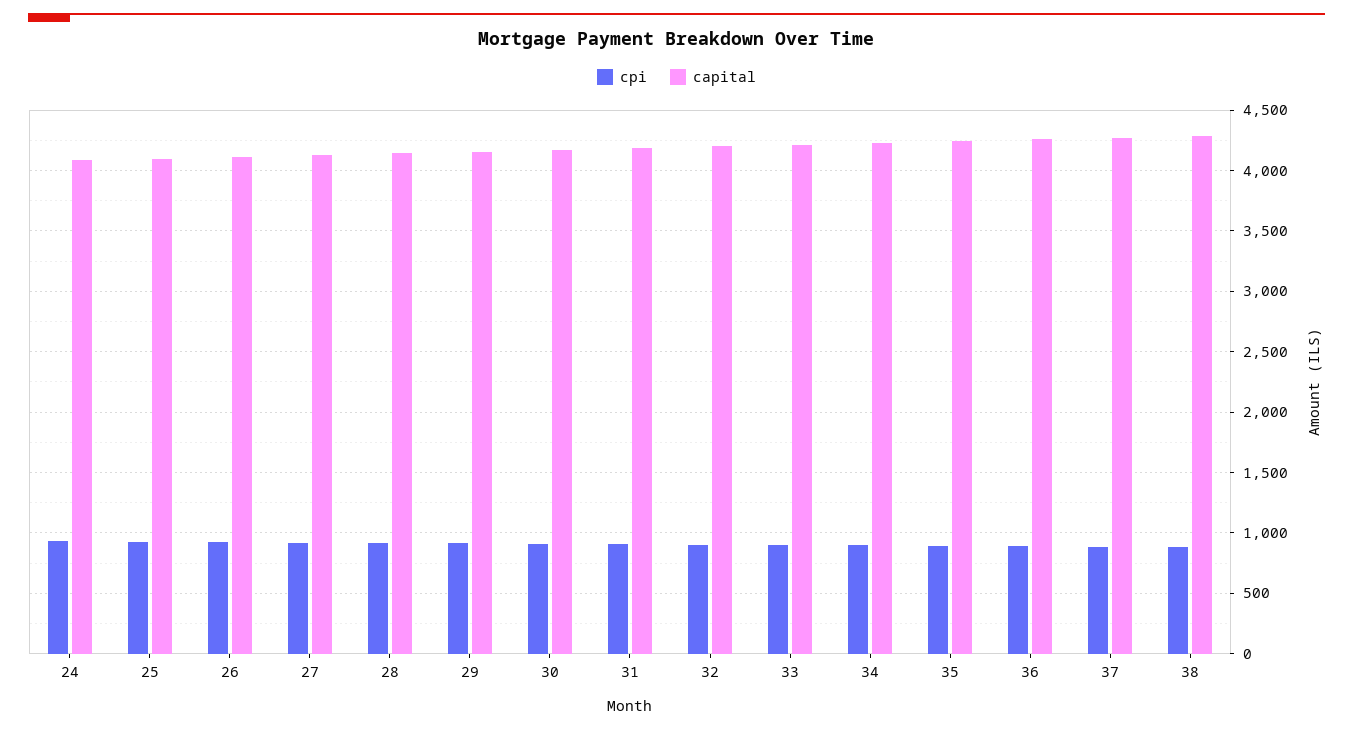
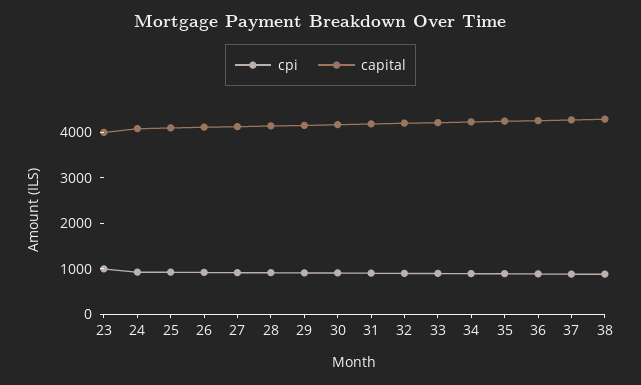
cpi, 23: none -> 1000
capital, 23: none -> 4000

